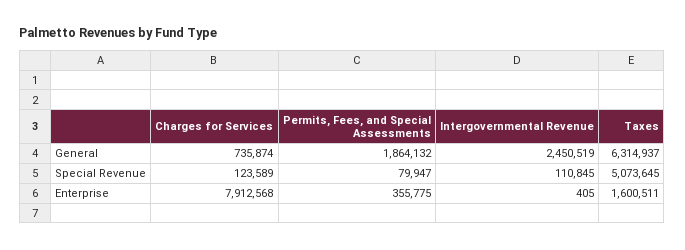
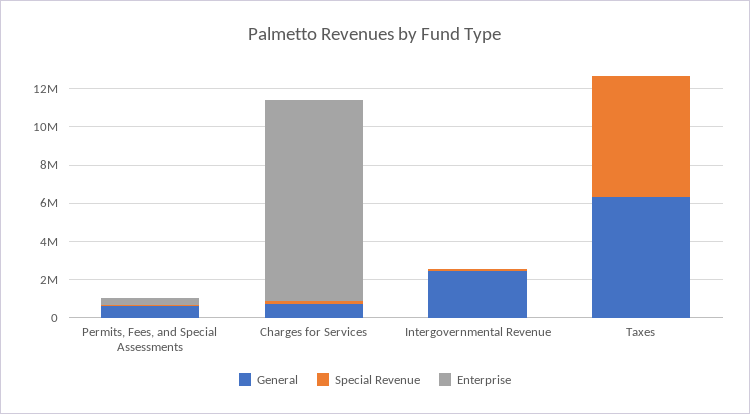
General, Permits, Fees, and Special Assessments: 1864132 -> 500000
Special Revenue, Taxes: 5073645 -> 6500000
Enterprise, Charges for Services: 7912568 -> 10500000
Enterprise, Taxes: 1600511 -> 0

